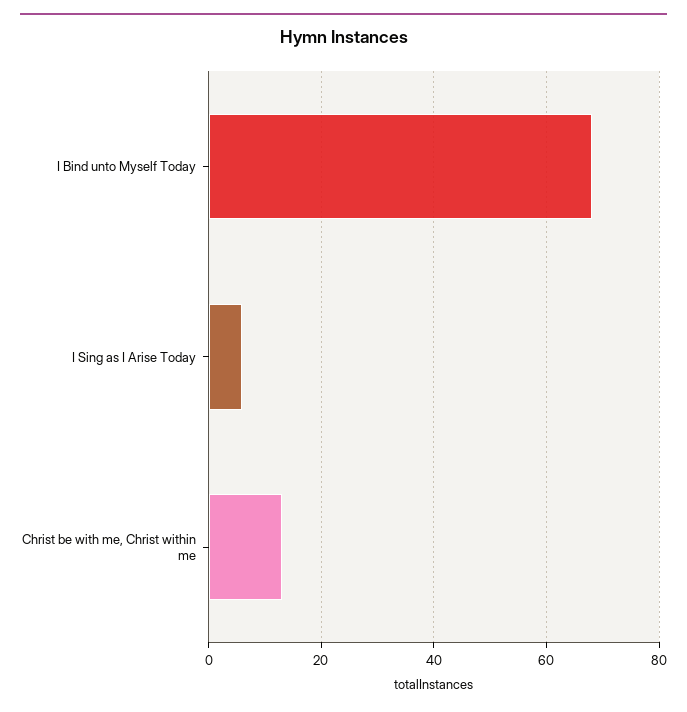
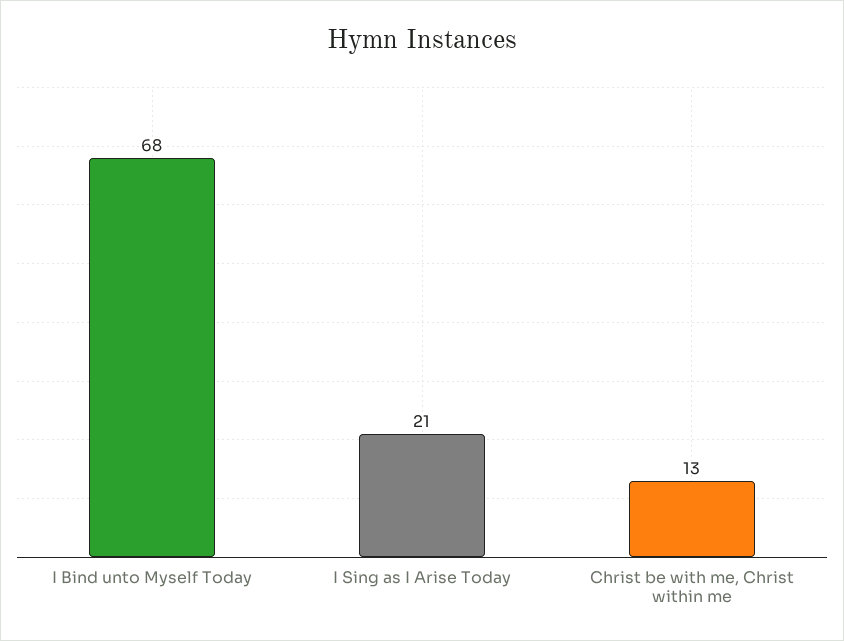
I Sing as I Arise Today: 5 -> 21

